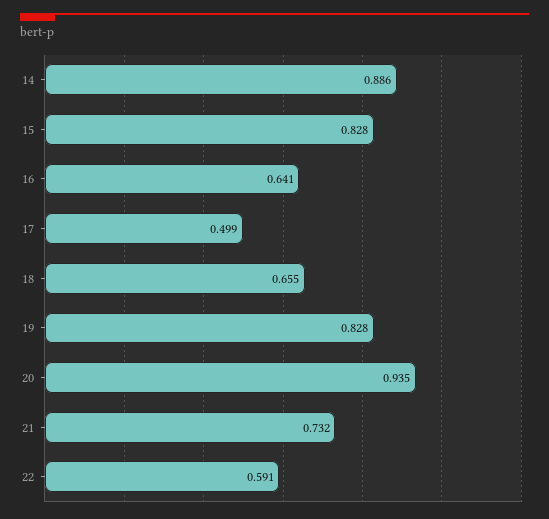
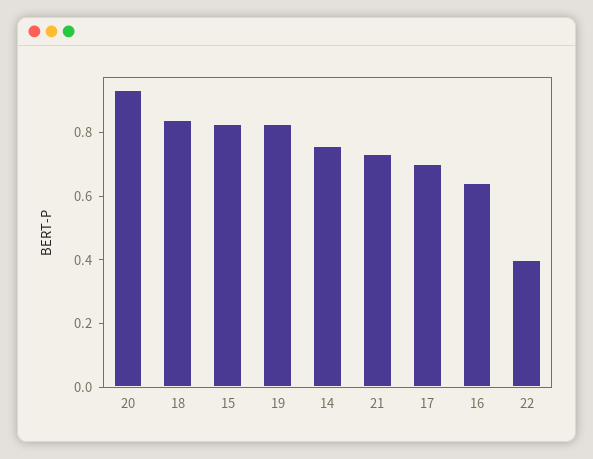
14: 0.886 -> 0.75
17: 0.499 -> 0.7
18: 0.655 -> 0.85
22: 0.591 -> 0.4

